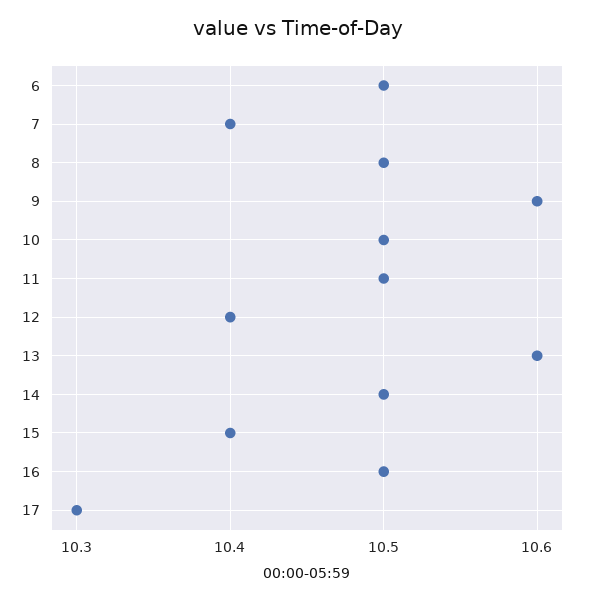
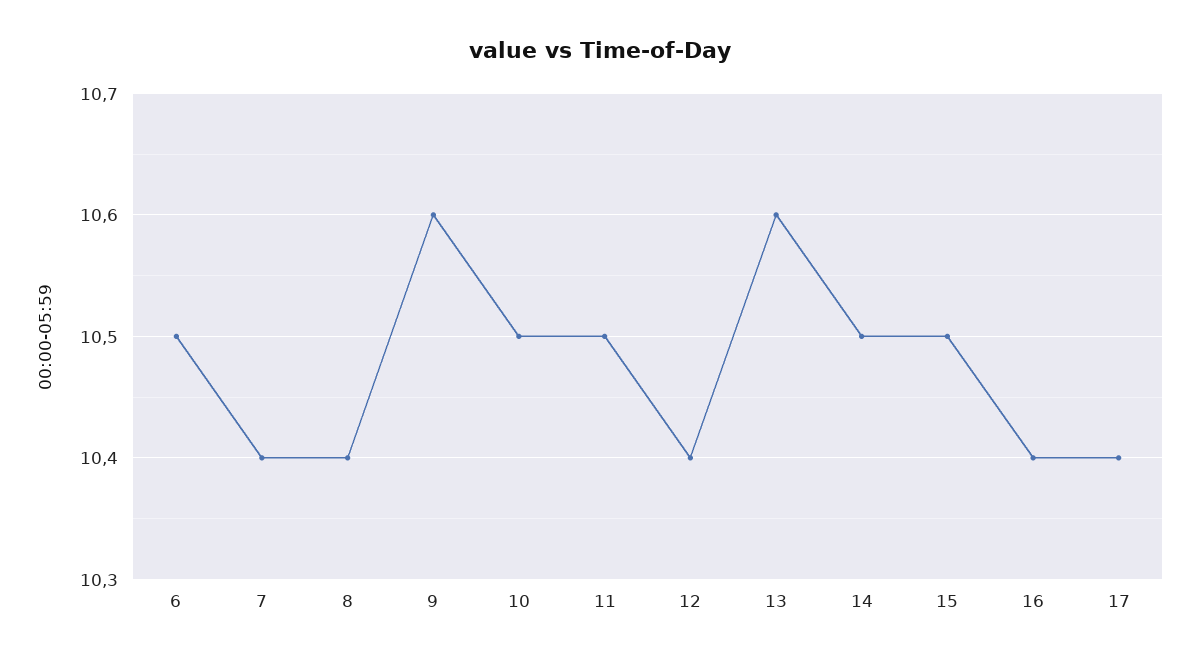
8: 10.5 -> 10.4
15: 10.4 -> 10.5
16: 10.5 -> 10.4
17: 10.3 -> 10.4

